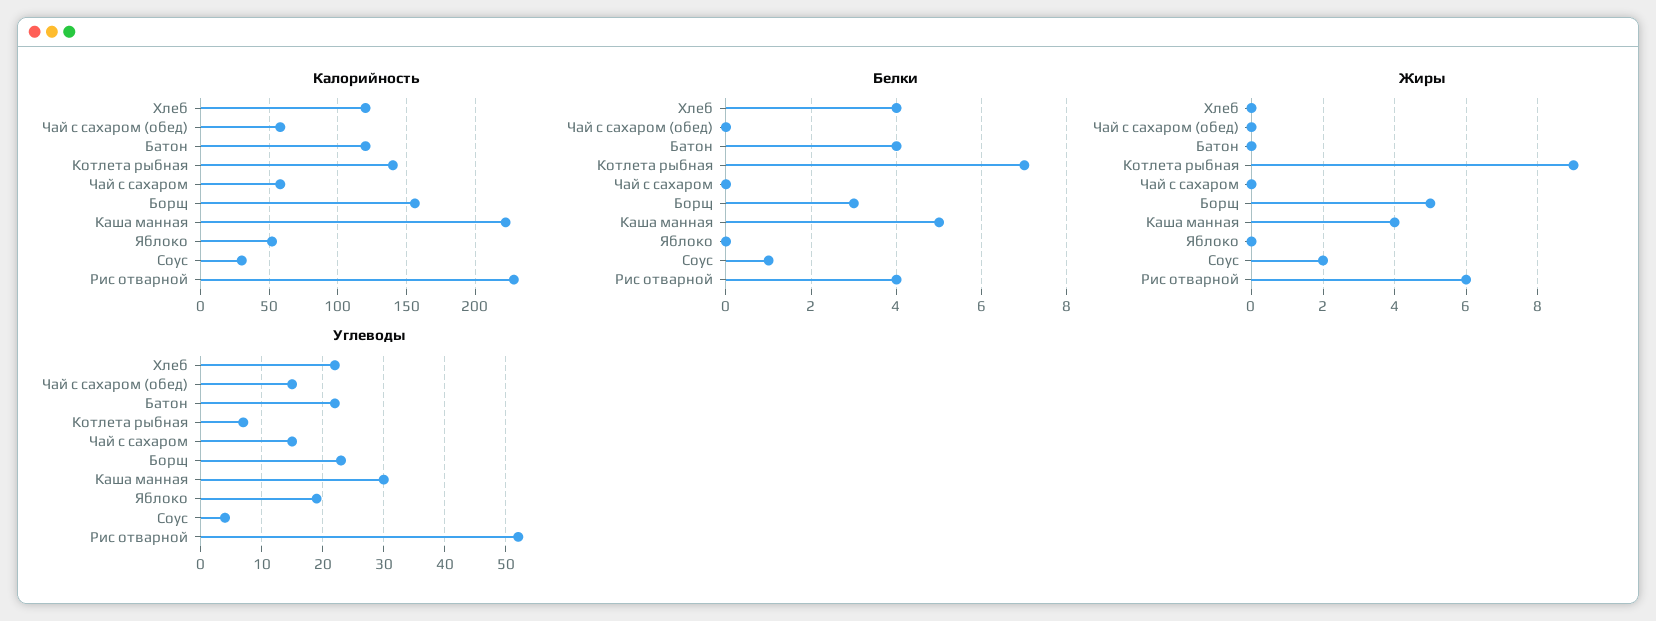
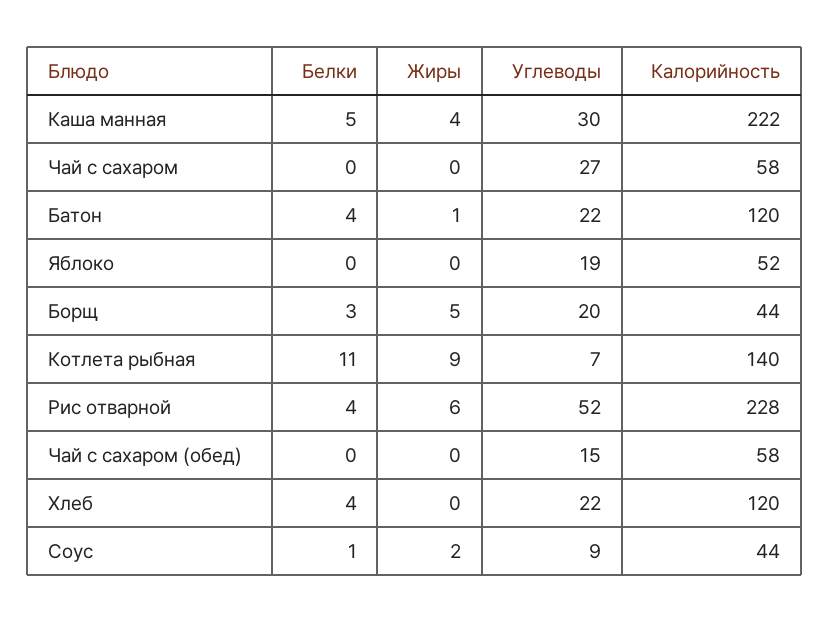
Калорийность, Борщ: 155 -> 44
Калорийность, Соус: 30 -> 44
Белки, Котлета рыбная: 7 -> 11
Жиры, Батон: 0 -> 1
Углеводы, Чай с сахаром: 15 -> 27
Углеводы, Борщ: 23 -> 20
Углеводы, Соус: 4 -> 9

